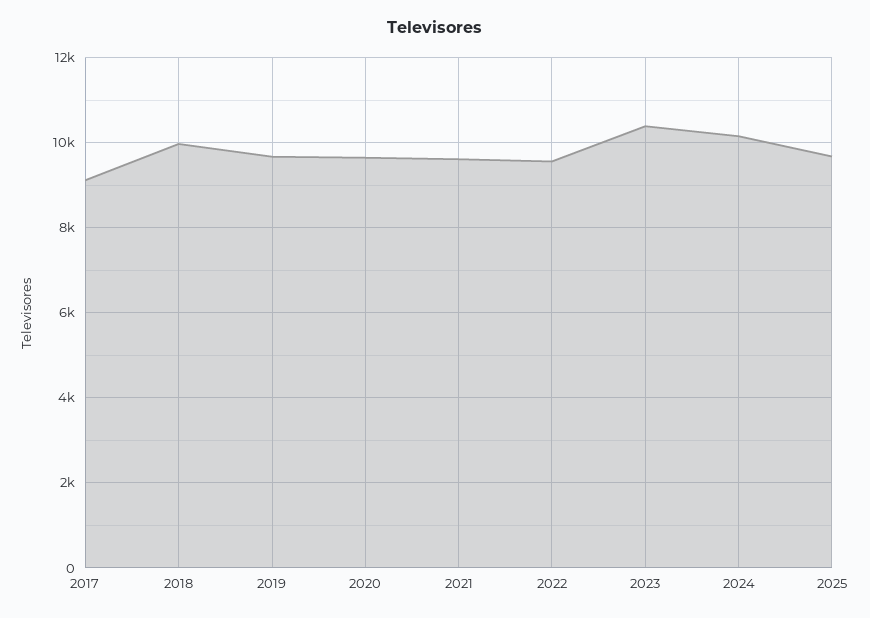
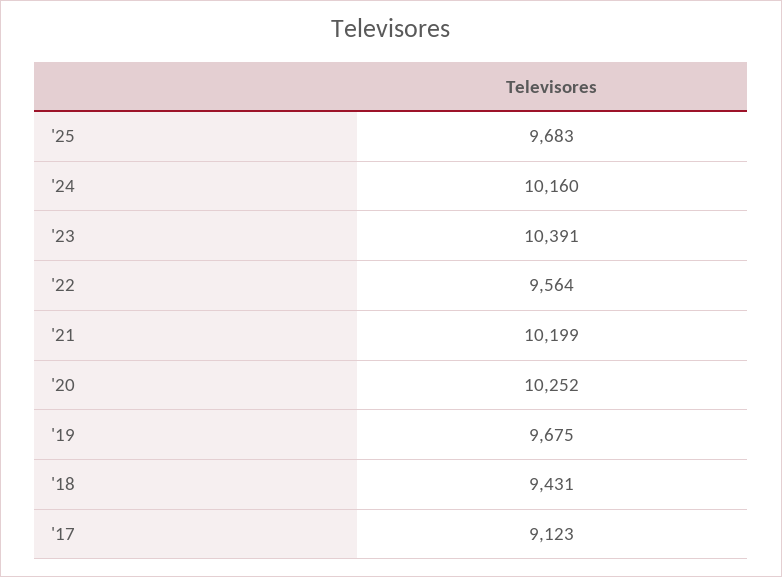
2018: 10000 -> 9431
2020: 9600 -> 10252
2021: 9600 -> 10199

